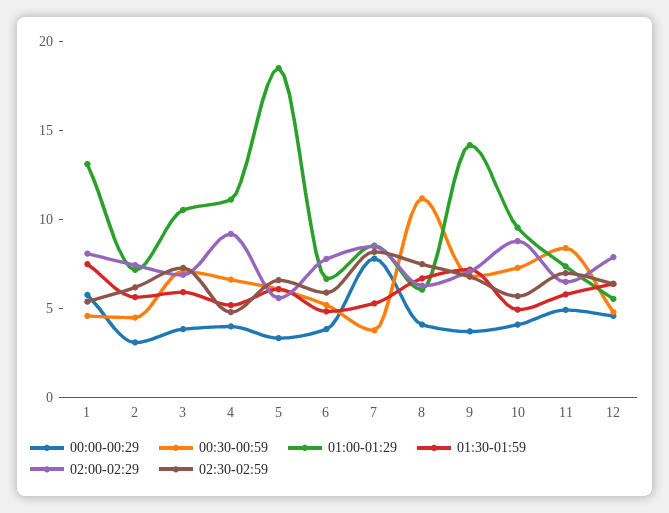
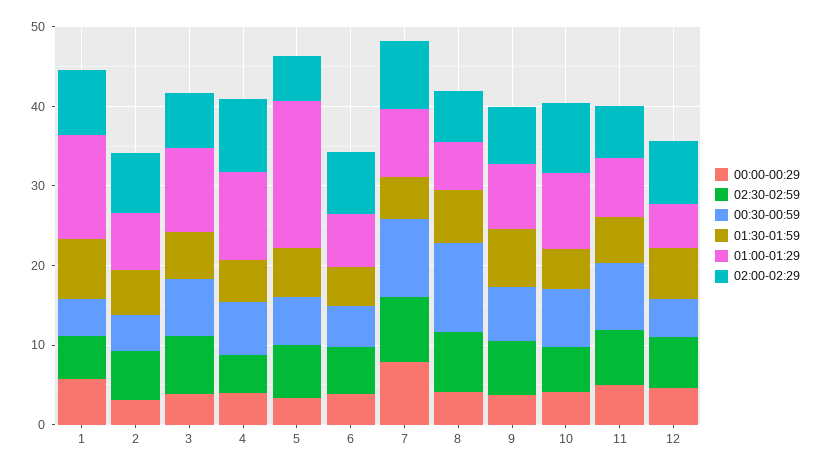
00:30-00:59, 7: 4 -> 10
01:00-01:29, 9: 14 -> 8

